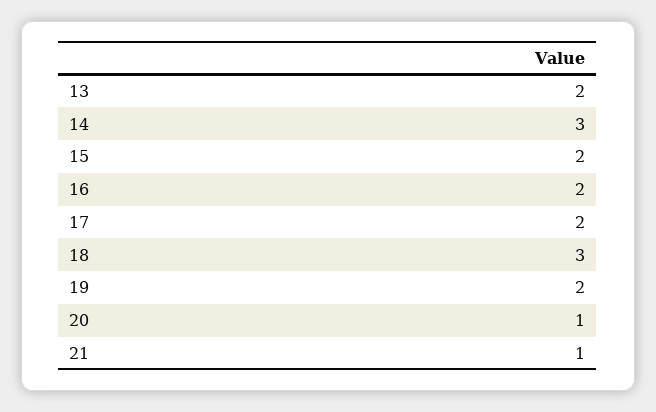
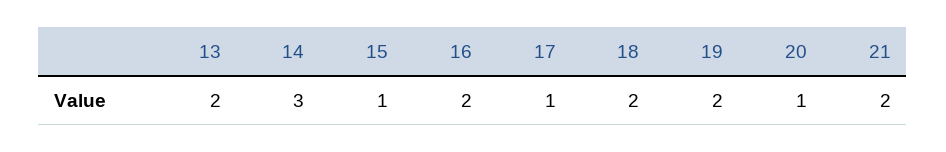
15: 2 -> 1
17: 2 -> 1
18: 3 -> 2
21: 1 -> 2

